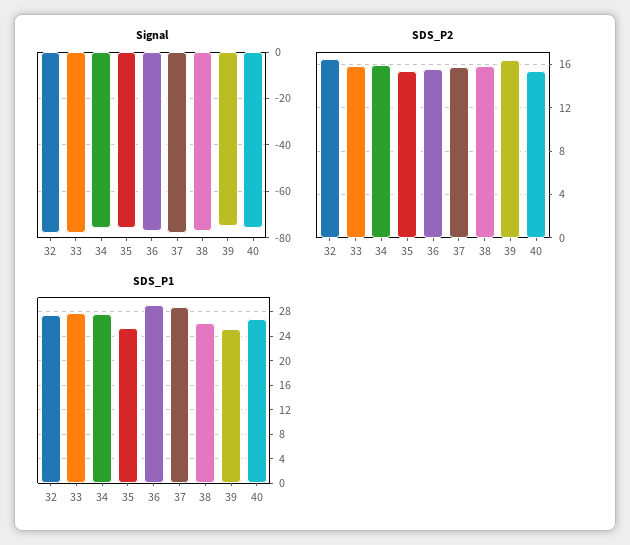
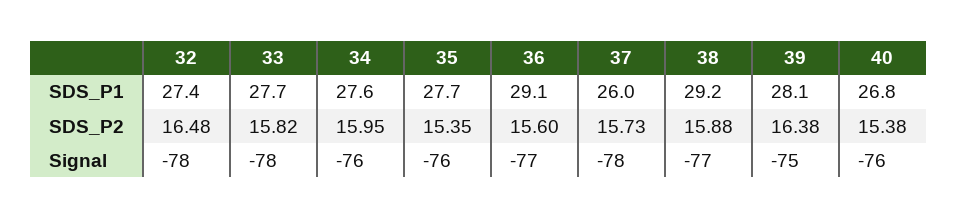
SDS_P1, 35: 25 -> 27.7
SDS_P1, 37: 29 -> 26
SDS_P1, 38: 26 -> 29.2
SDS_P1, 39: 25 -> 28.1

